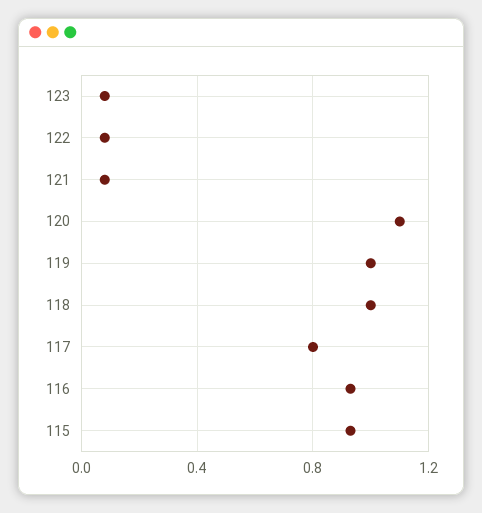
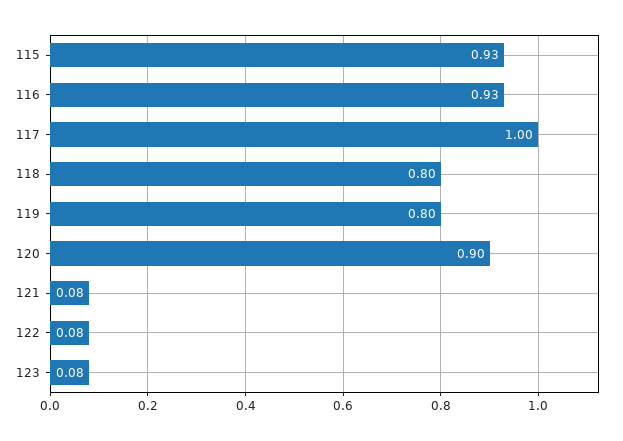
120: 1.1 -> 0.9
119: 1 -> 0.8
118: 1 -> 0.8
117: 0.8 -> 1

